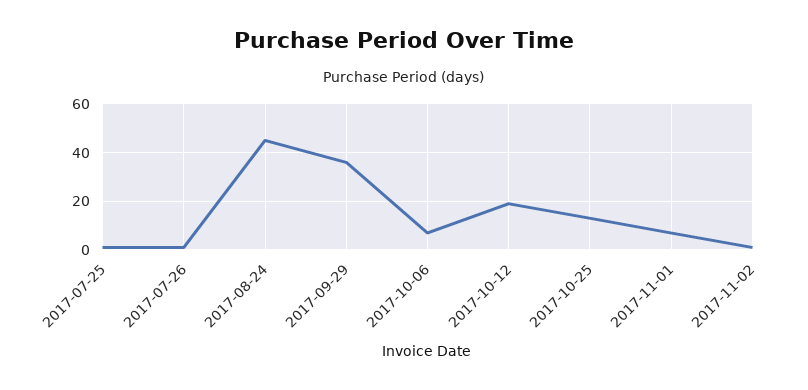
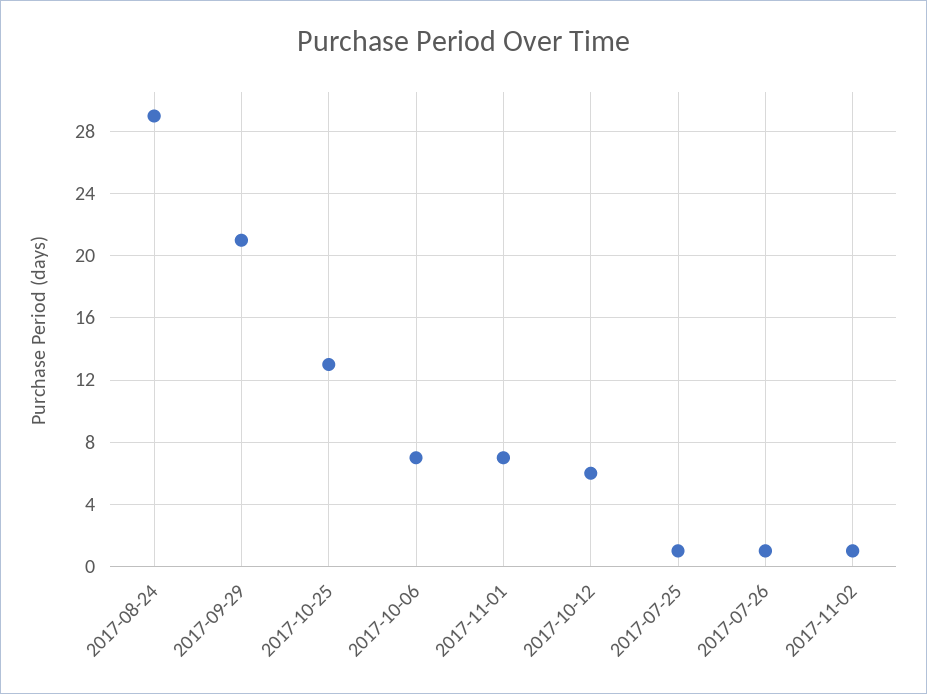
2017-08-24: 45 -> 29
2017-09-29: 35 -> 21
2017-10-12: 20 -> 6

